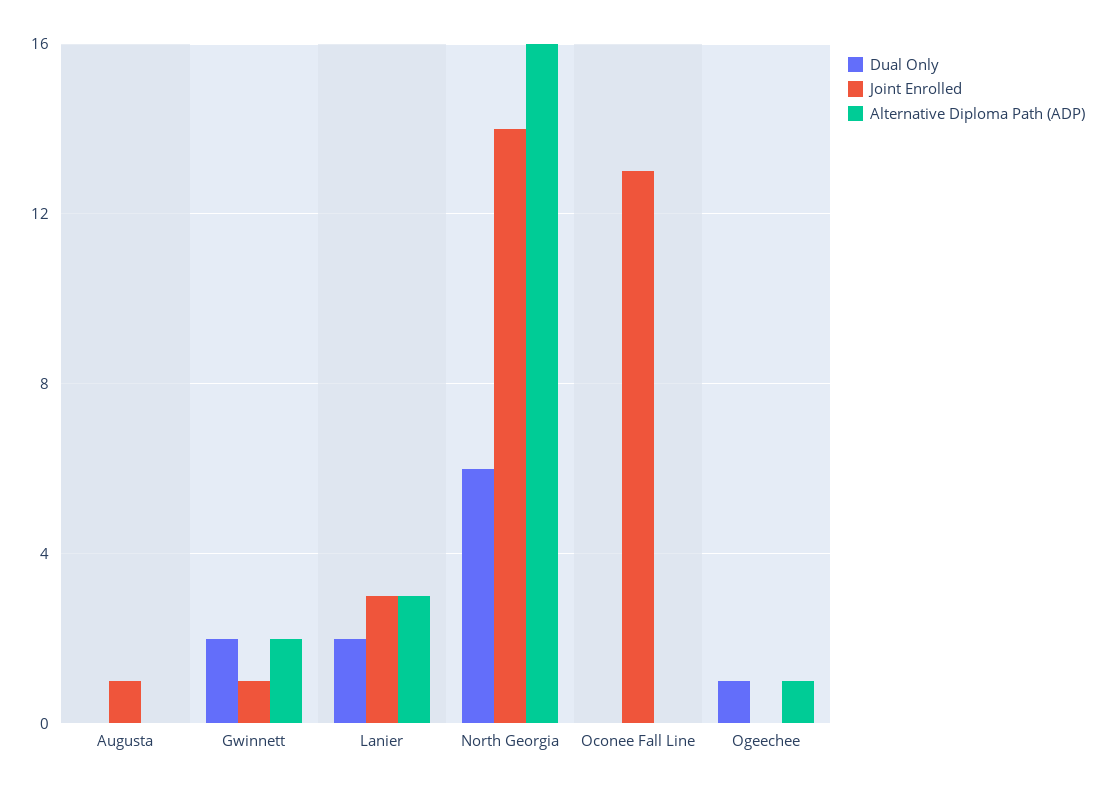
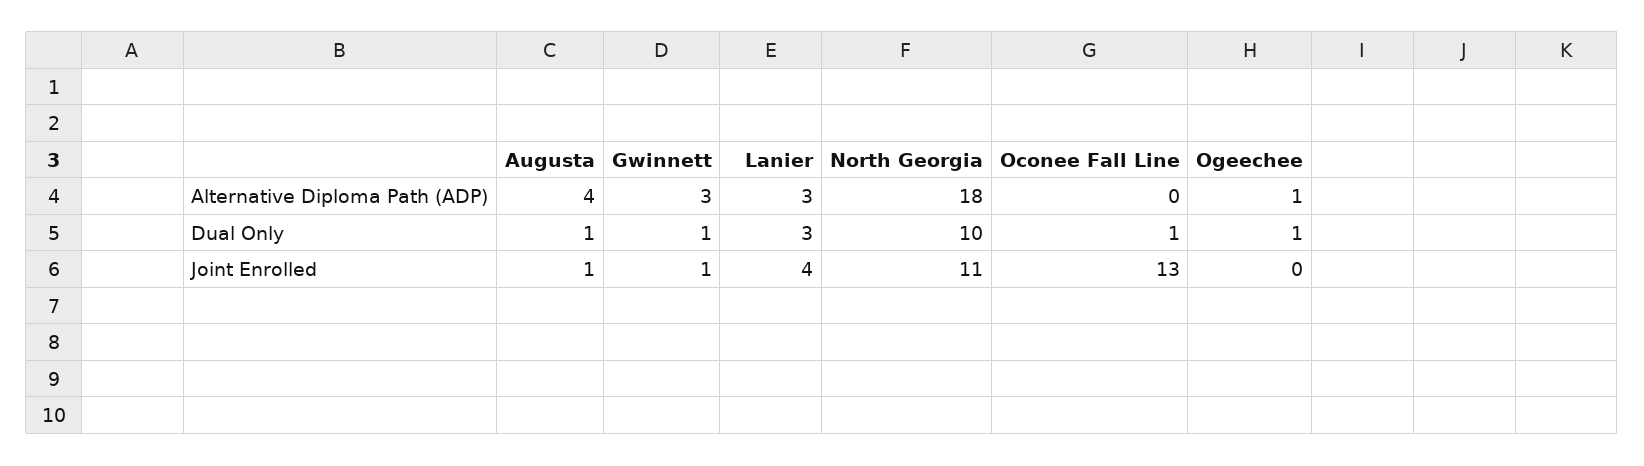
Dual Only, Augusta: 0 -> 1
Alternative Diploma Path (ADP), Augusta: 0 -> 4
Dual Only, Gwinnett: 2 -> 1
Alternative Diploma Path (ADP), Gwinnett: 2 -> 3
Dual Only, Lanier: 2 -> 3
Joint Enrolled, Lanier: 3 -> 4
Dual Only, North Georgia: 6 -> 10
Joint Enrolled, North Georgia: 14 -> 11
Alternative Diploma Path (ADP), North Georgia: 16 -> 18
Dual Only, Oconee Fall Line: 0 -> 1

